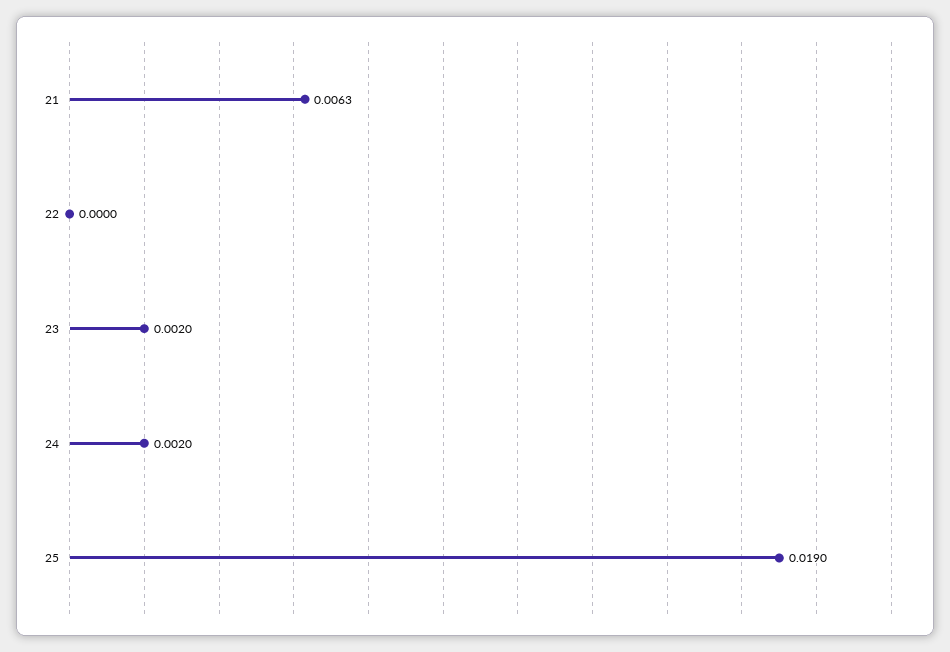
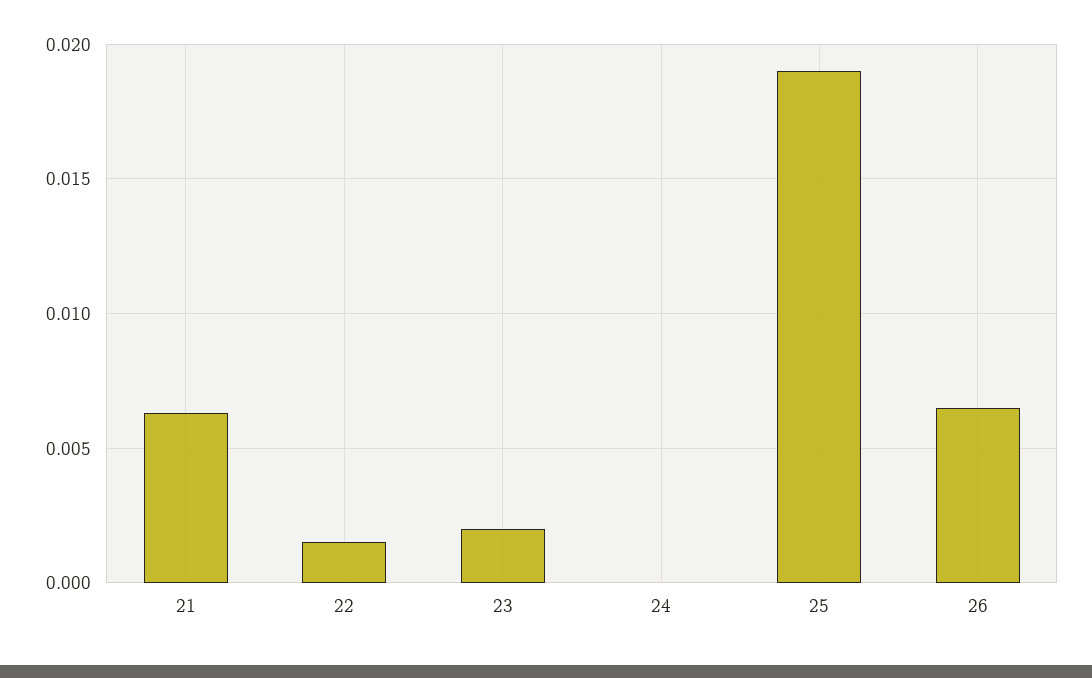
22: 0 -> 0.0015
24: 0.002 -> 0
26: none -> 0.0065

